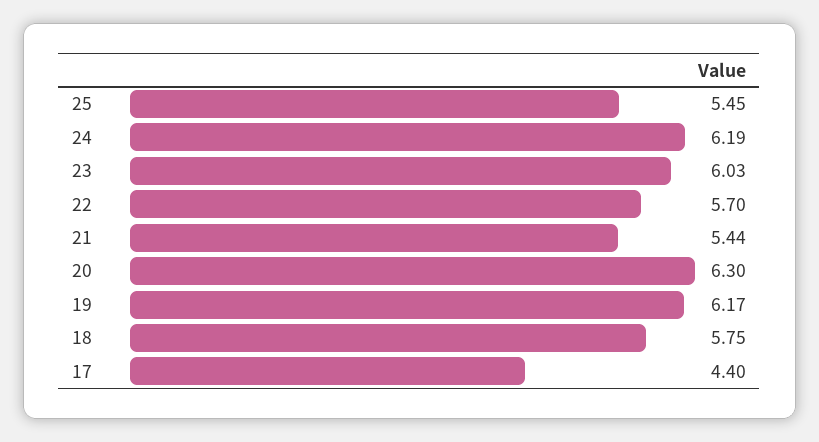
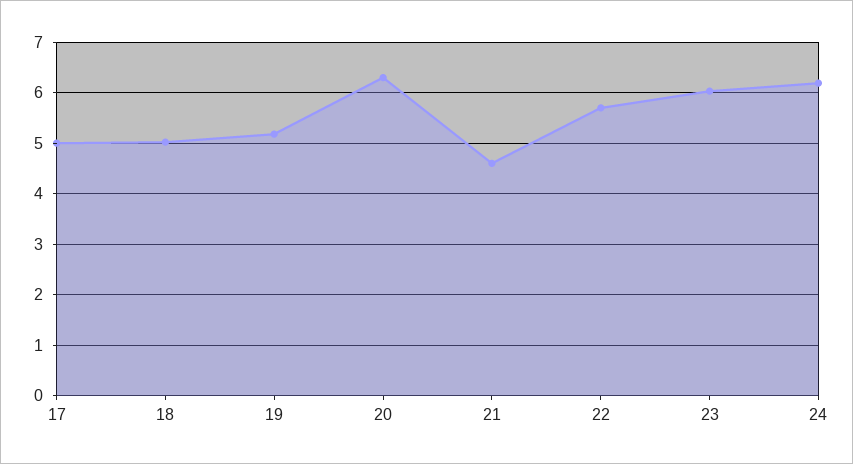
25: 5.45 -> none
21: 5.44 -> 4.6
19: 6.17 -> 5.2
18: 5.75 -> 5
17: 4.4 -> 5

